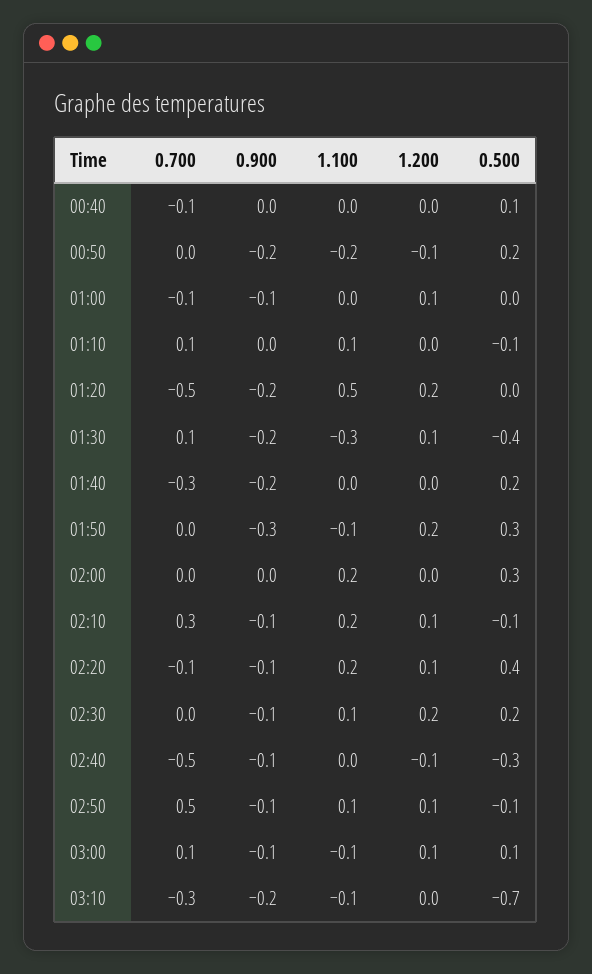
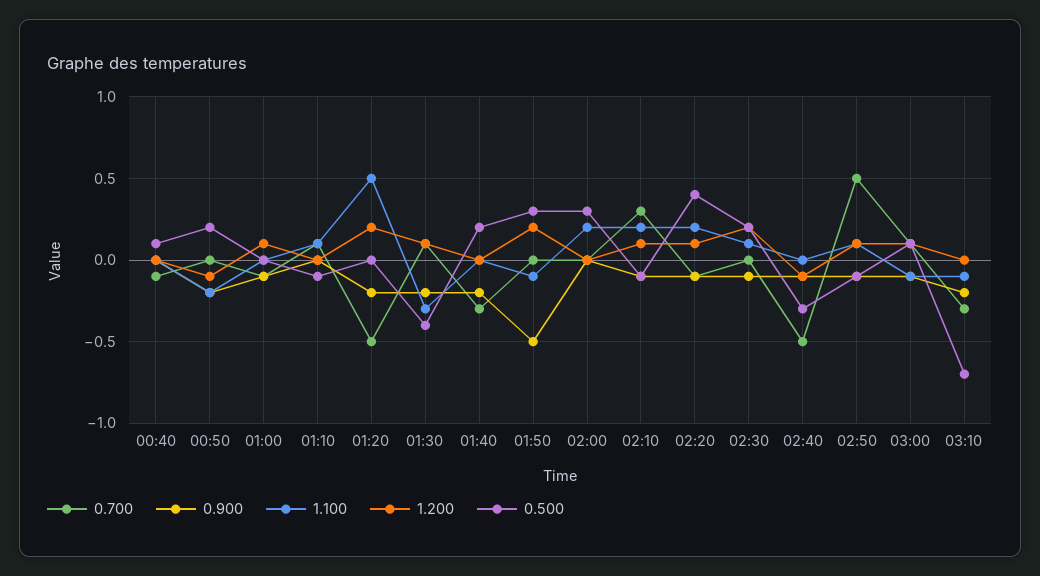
0.900, 01:50: -0.3 -> -0.5

